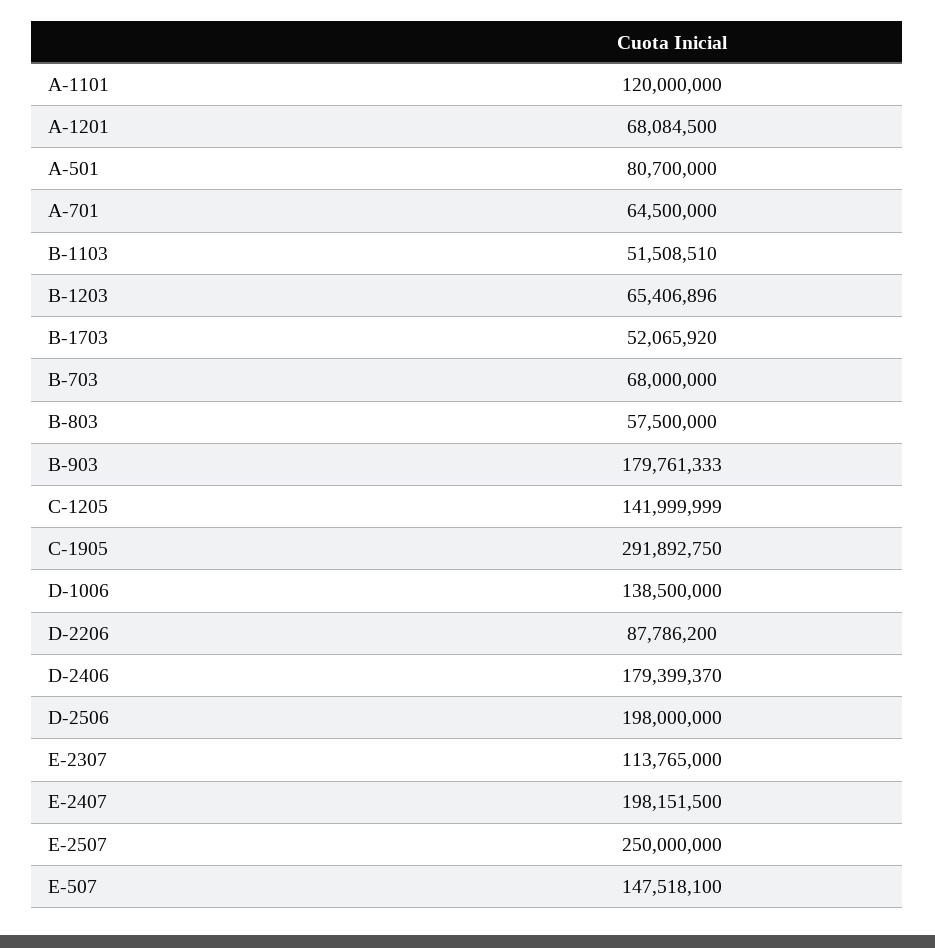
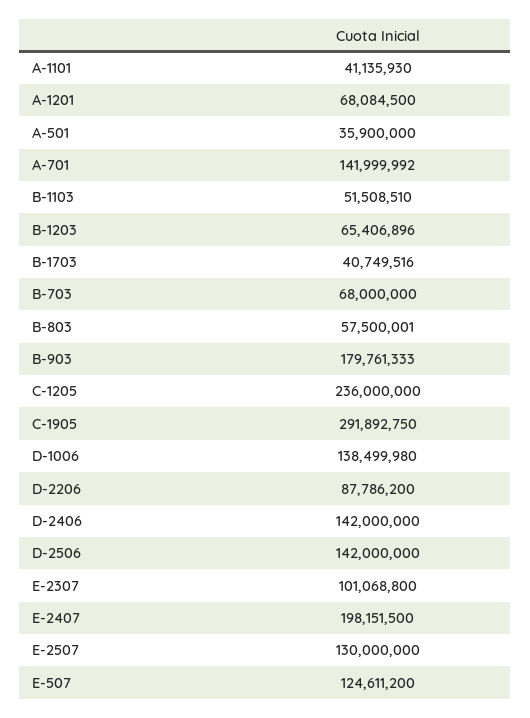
A-1101: 120000000 -> 41135930
A-501: 80700000 -> 35900000
A-701: 64500000 -> 141999992
B-1703: 52065920 -> 40749516
B-803: 57500000 -> 57500001
C-1205: 141999999 -> 236000000
D-1006: 138500000 -> 138499980
D-2406: 179399370 -> 142000000
D-2506: 198000000 -> 142000000
E-2307: 113765000 -> 101068800
E-2507: 250000000 -> 130000000
E-507: 147518100 -> 124611200

